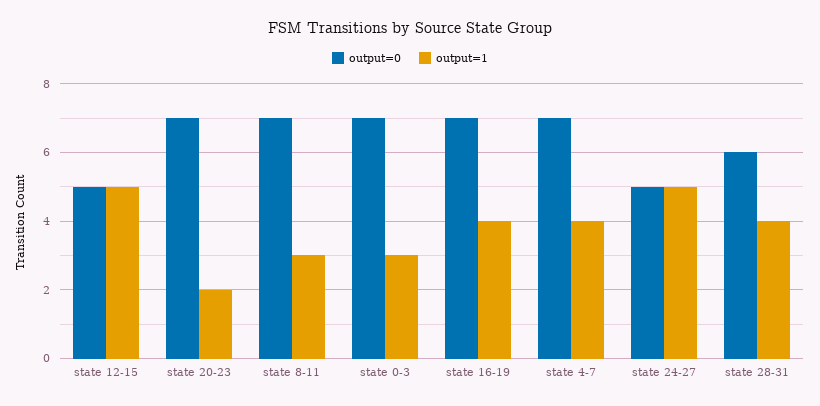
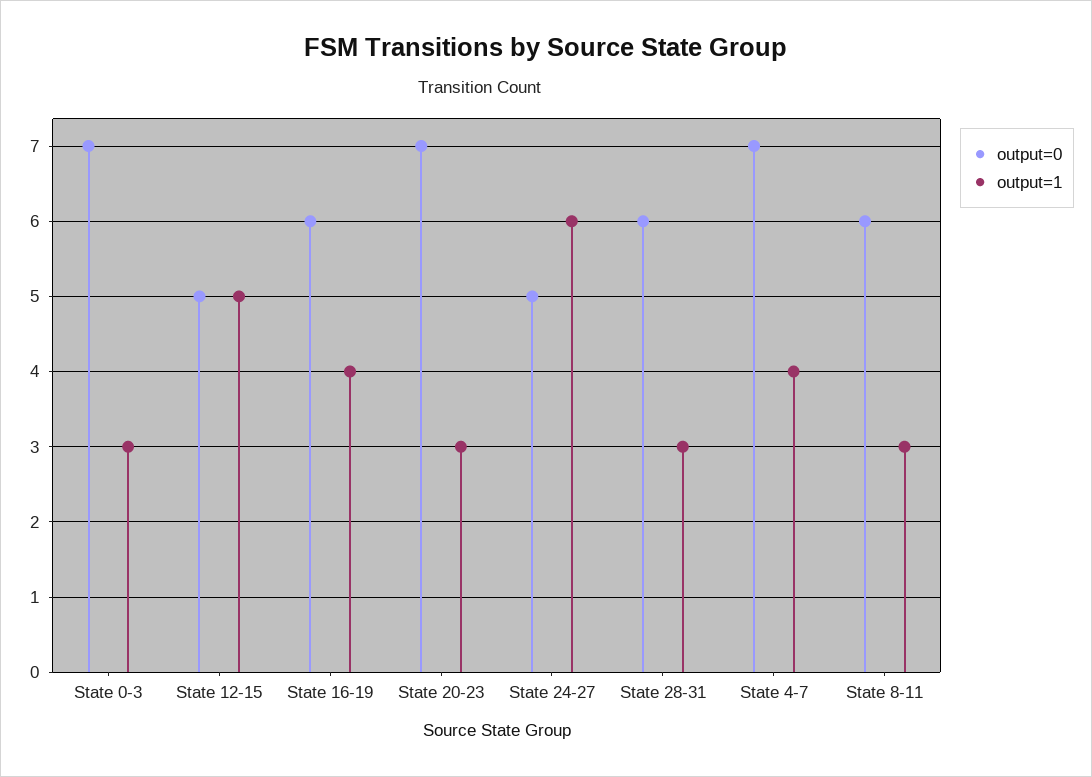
output=1, state 20-23: 2 -> 3
output=0, state 8-11: 7 -> 6
output=0, state 16-19: 7 -> 6
output=1, state 24-27: 5 -> 6
output=1, state 28-31: 4 -> 3

